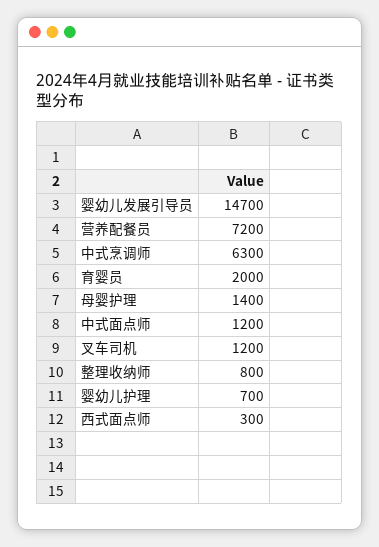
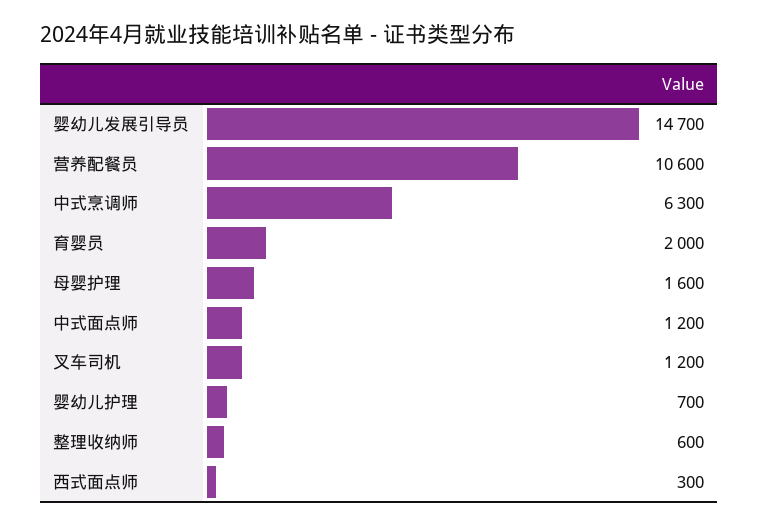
营养配餐员: 7200 -> 10600
母婴护理: 1400 -> 1600
整理收纳师: 800 -> 600

